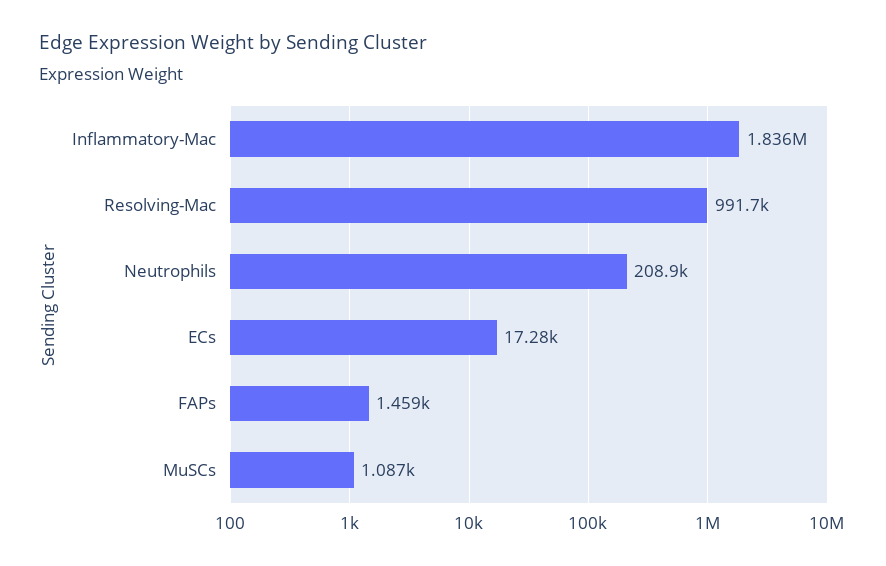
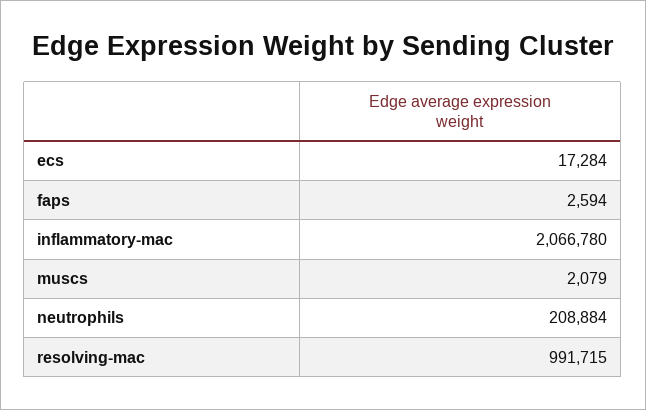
Inflammatory-Mac: 1836000 -> 2066780
FAPs: 1459 -> 2594
MuSCs: 1087 -> 2079

